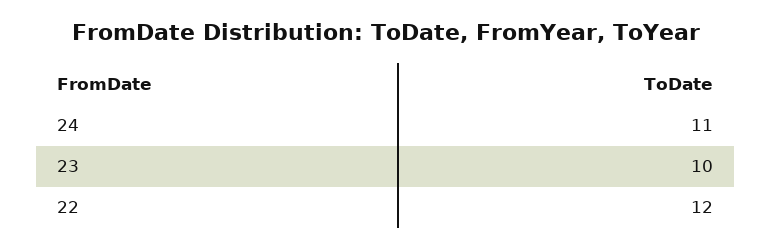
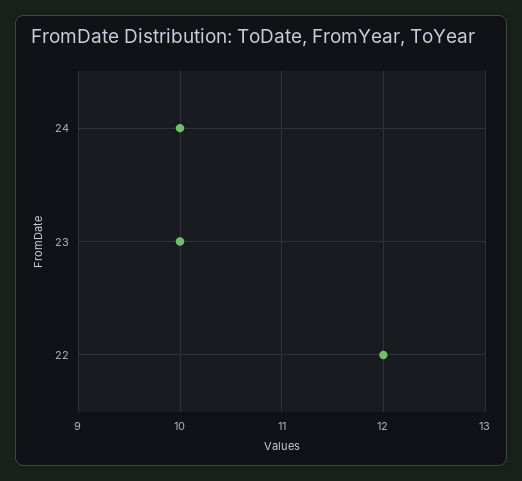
24: 11 -> 10

